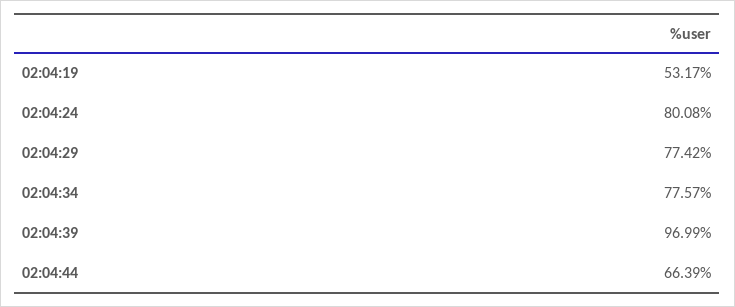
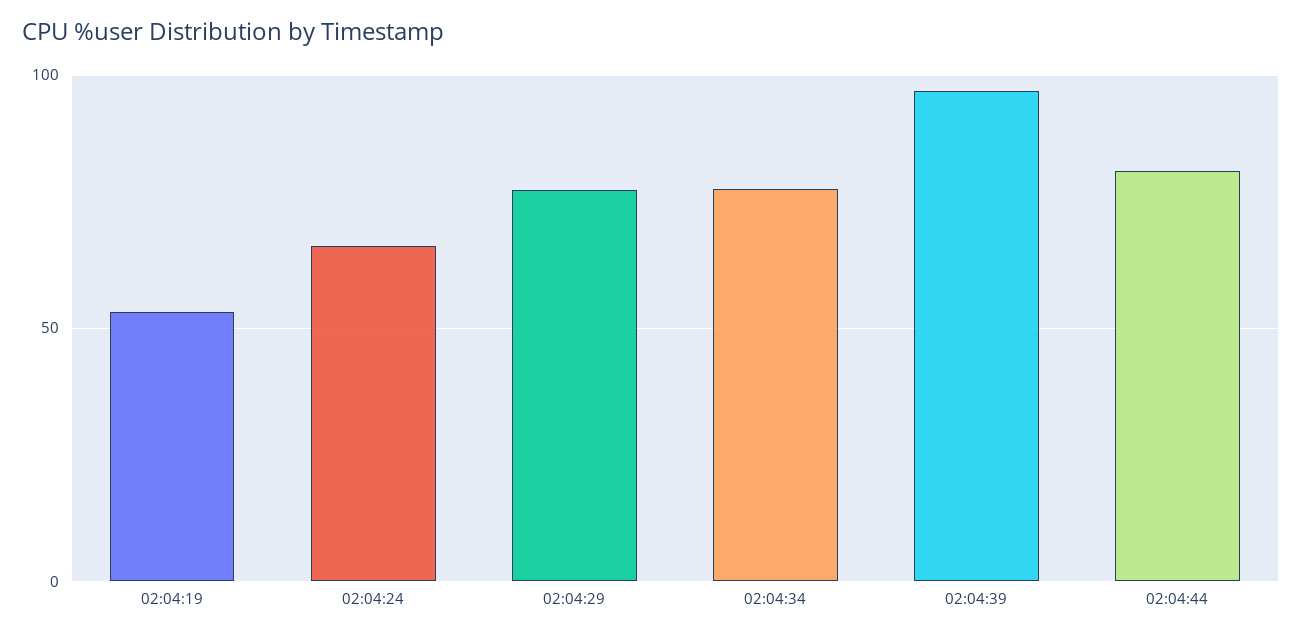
02:04:24: 80.08 -> 65
02:04:44: 66.39 -> 80

